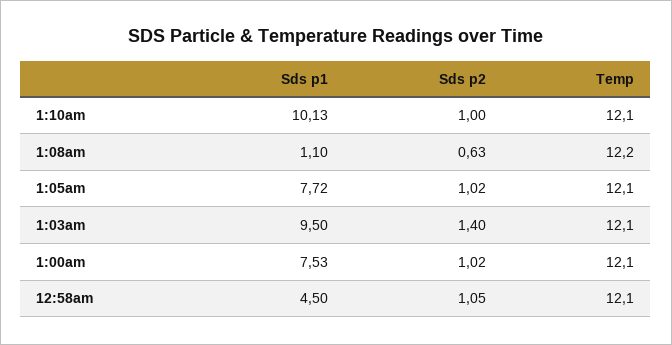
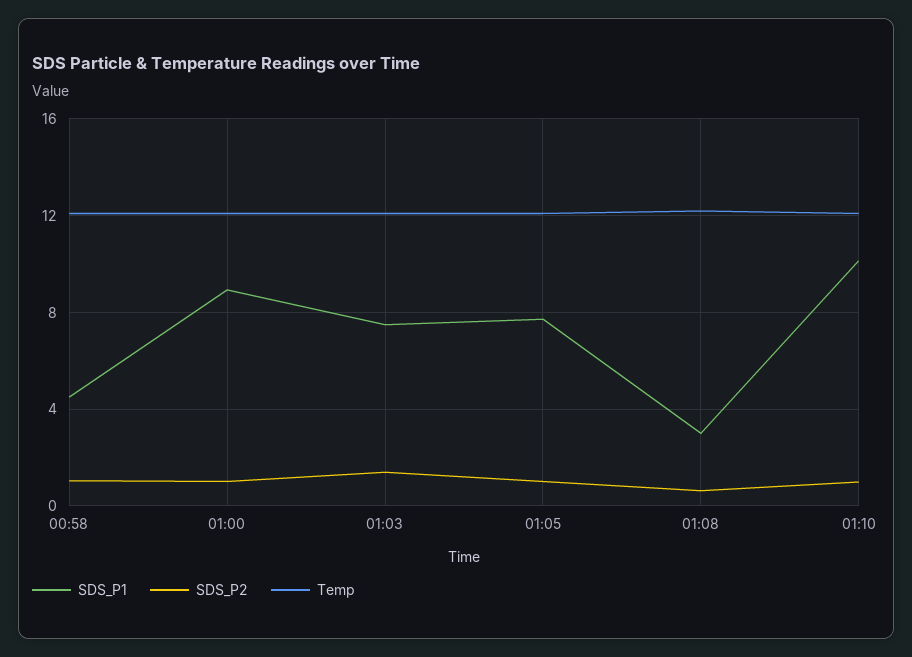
Sds p1, 1:08am: 1.1 -> 3
Sds p1, 1:03am: 9.5 -> 7.5
Sds p1, 1:00am: 7.53 -> 9

